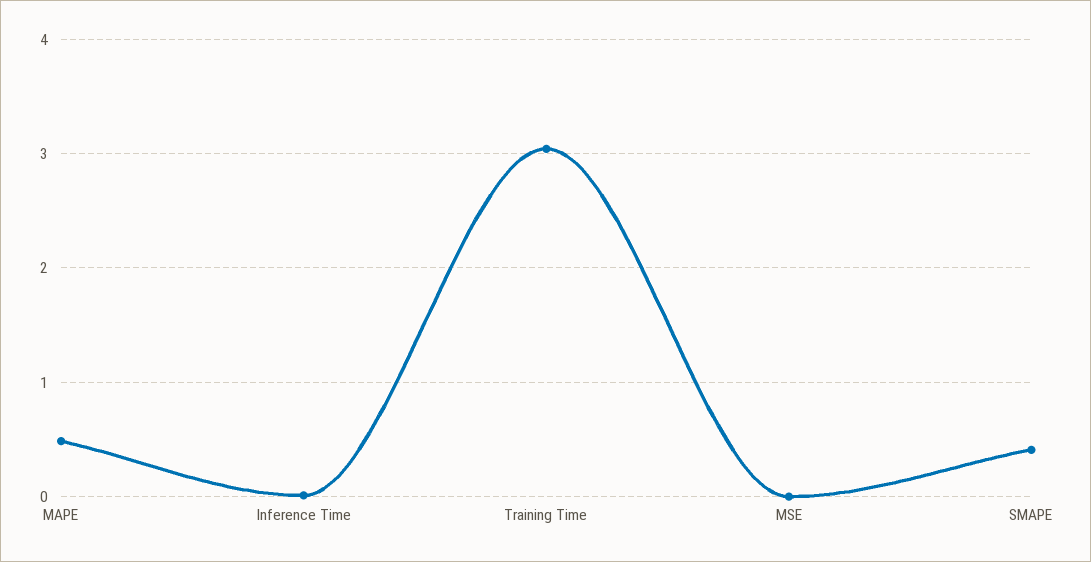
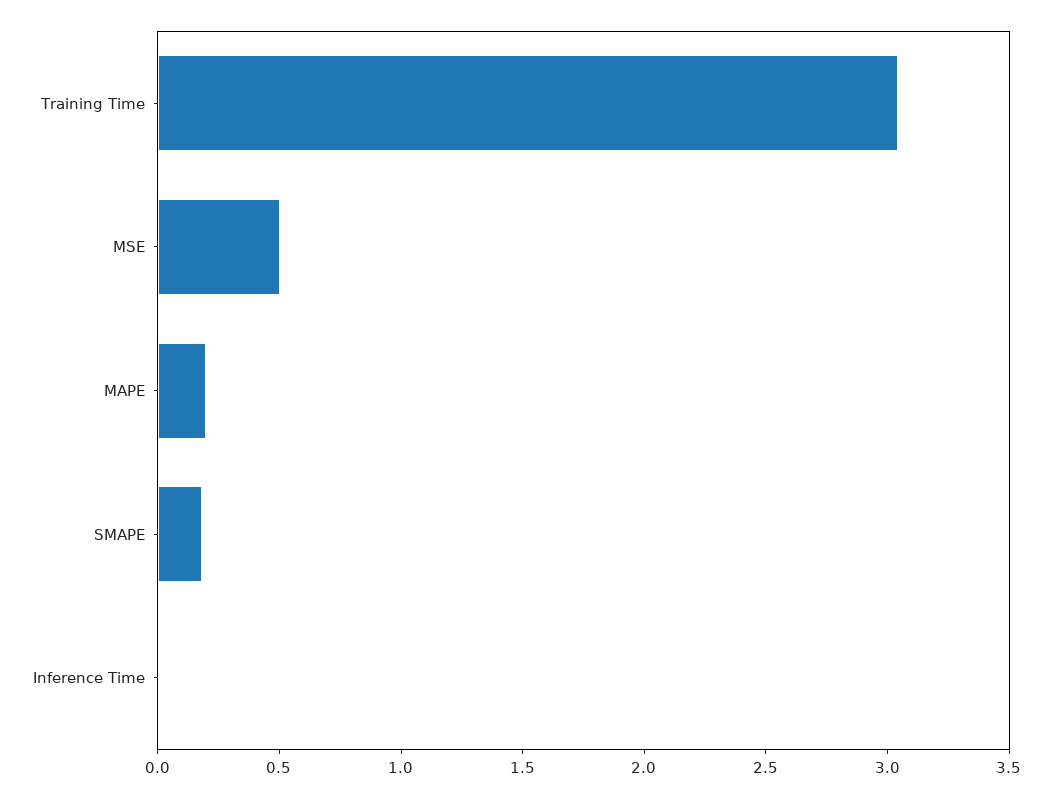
MAPE: 0.5 -> 0.2
MSE: 0 -> 0.5
SMAPE: 0.4 -> 0.2

